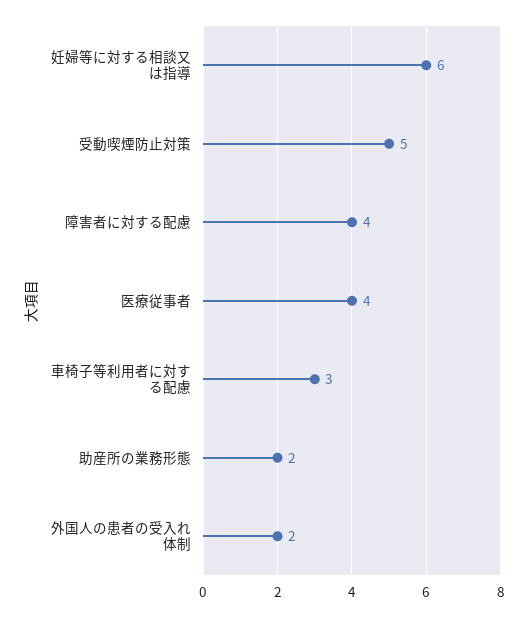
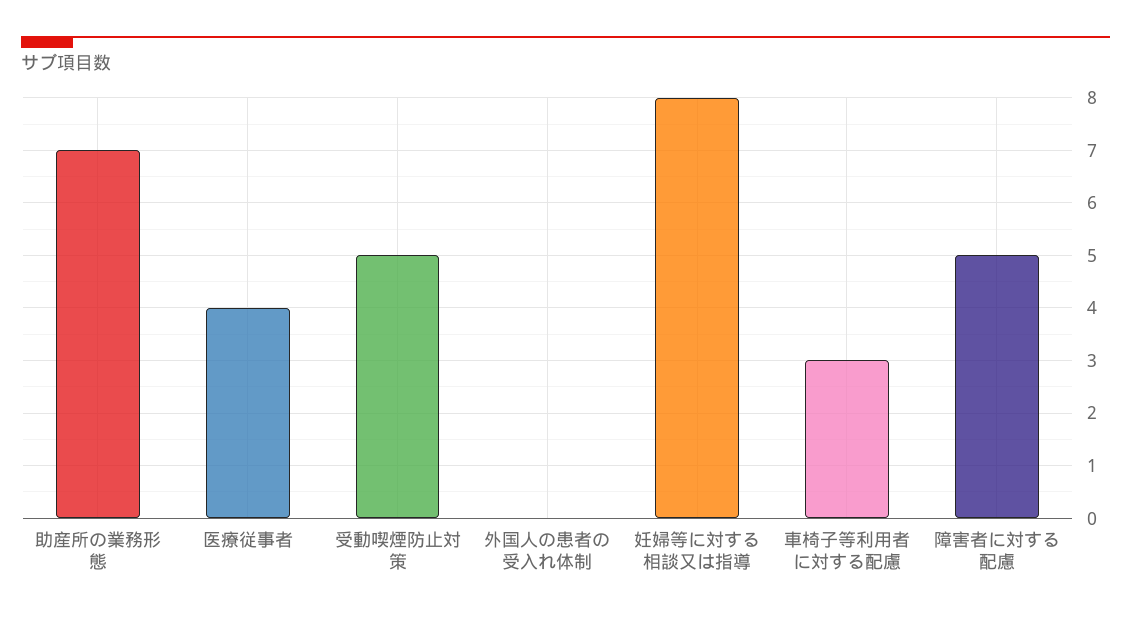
妊婦等に対する相談又は指導: 6 -> 8
障害者に対する配慮: 4 -> 5
助産所の業務形態: 2 -> 7
外国人の患者の受入れ体制: 2 -> 0

